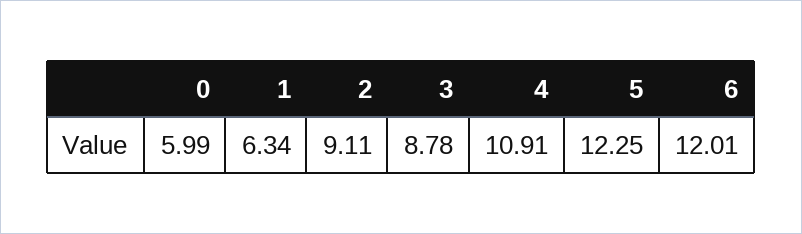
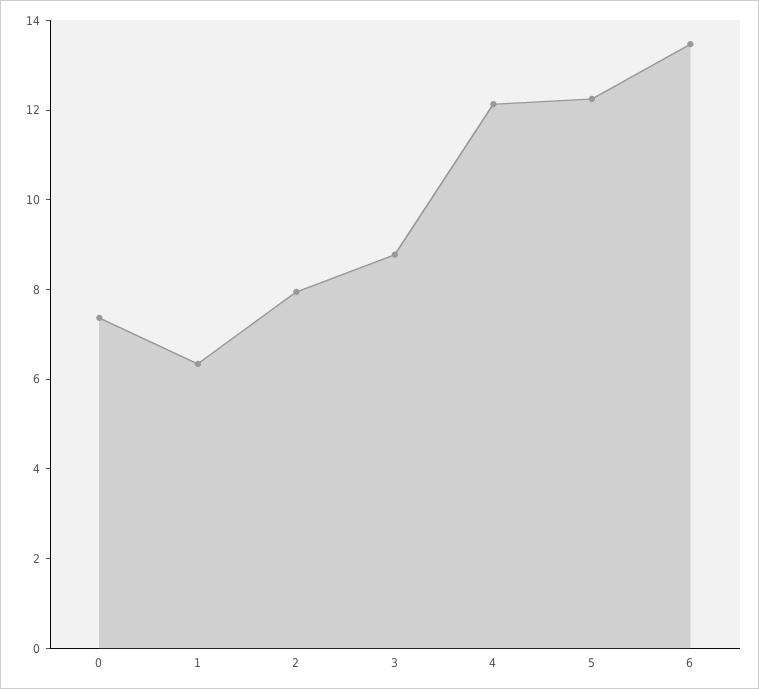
0: 5.99 -> 7.5
2: 9.11 -> 8
4: 10.91 -> 12
6: 12.01 -> 13.5

